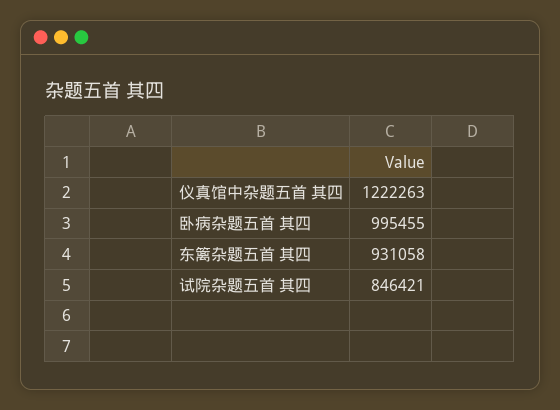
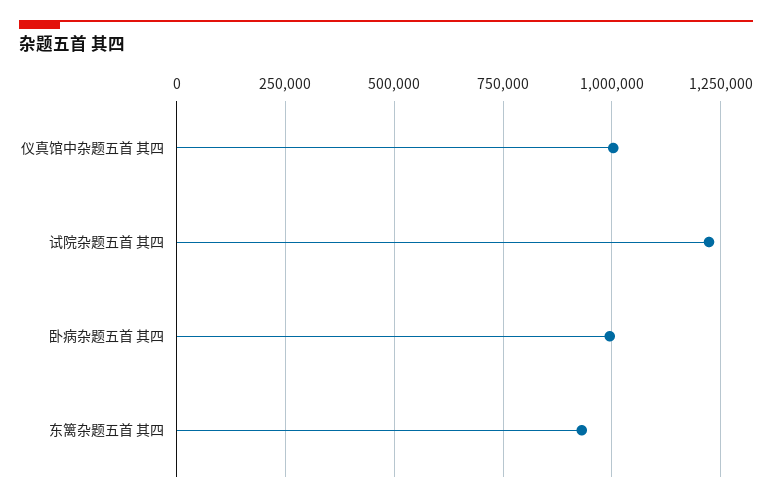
仪真馆中杂题五首 其四: 1222263 -> 1000000
试院杂题五首 其四: 846421 -> 1225000

